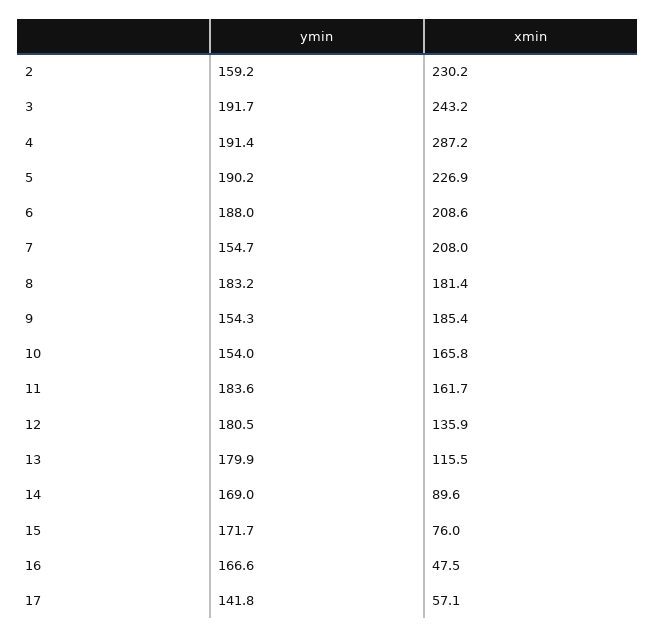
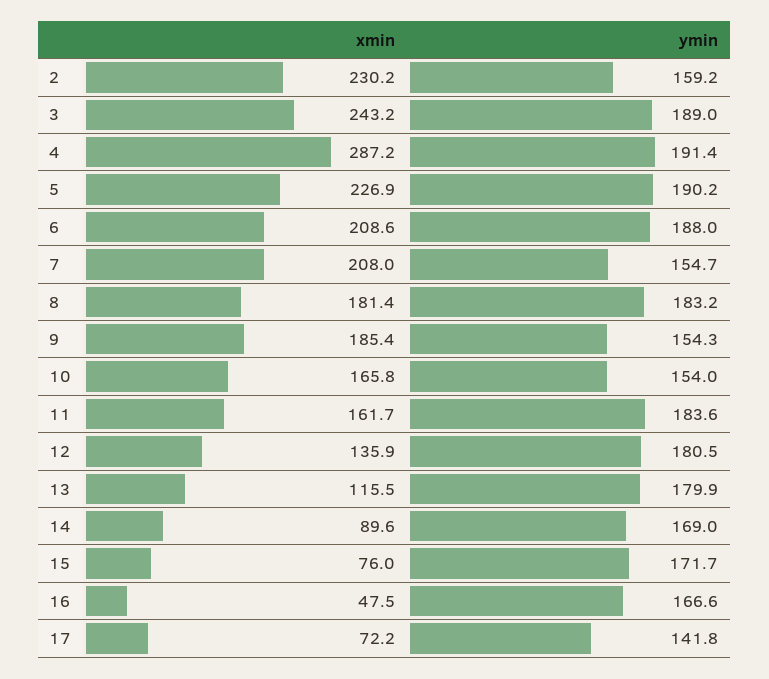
ymin, 3: 191.7 -> 189
xmin, 17: 57.1 -> 72.2

